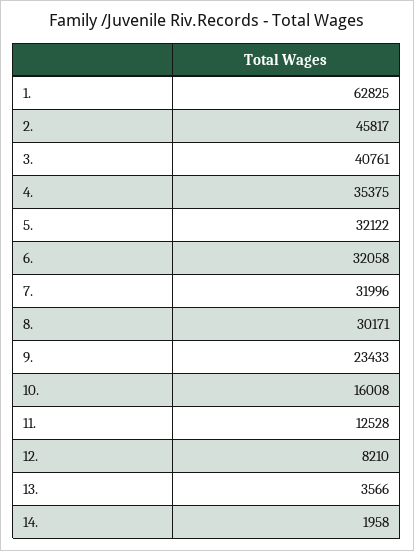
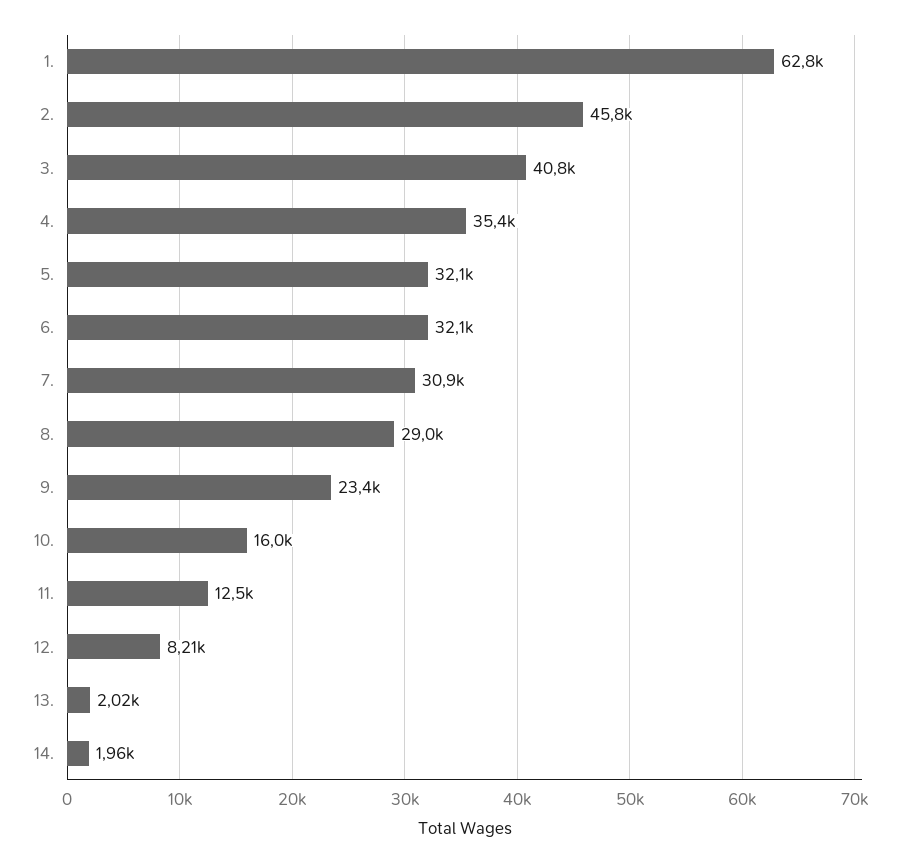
7.: 31996 -> 30900
8.: 30171 -> 29000
13.: 3566 -> 2020

